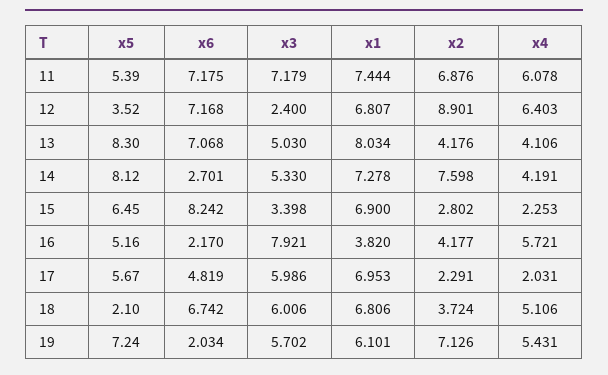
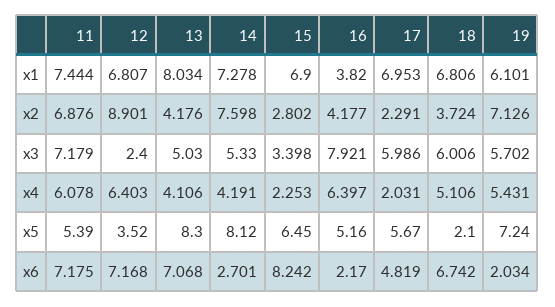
x4, 16: 5.721 -> 6.397

